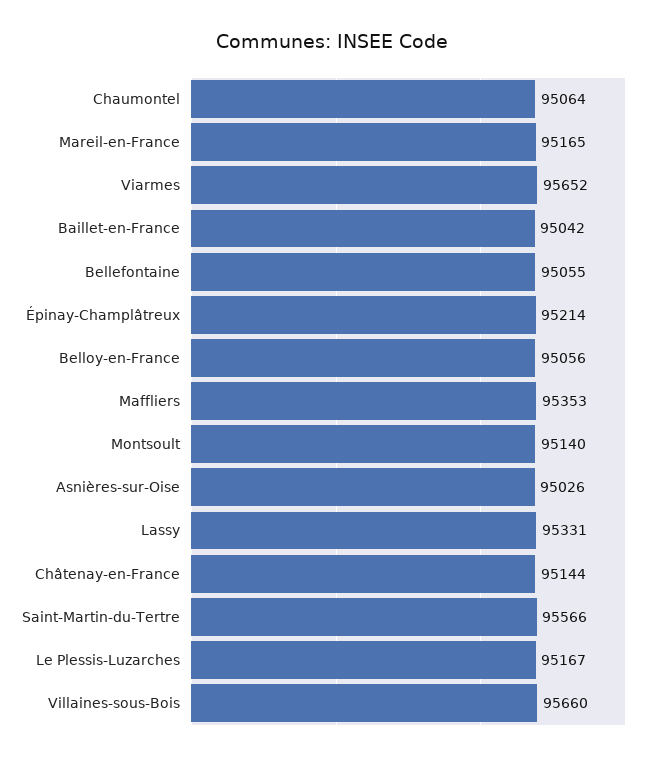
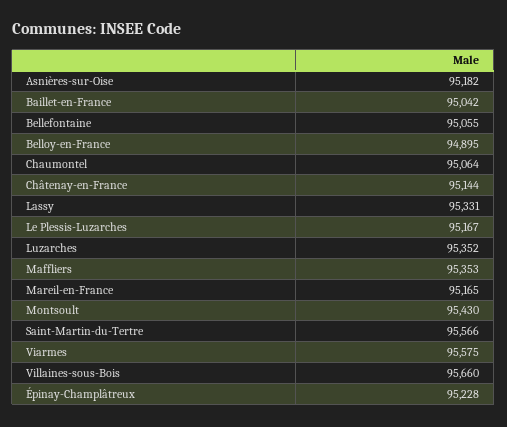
Viarmes: 95652 -> 95575
Épinay-Champlâtreux: 95214 -> 95228
Belloy-en-France: 95056 -> 94895
Montsoult: 95140 -> 95430
Asnières-sur-Oise: 95026 -> 95182
Luzarches: none -> 95352

